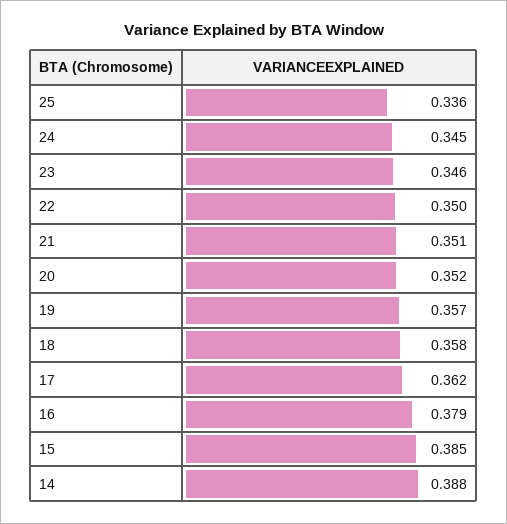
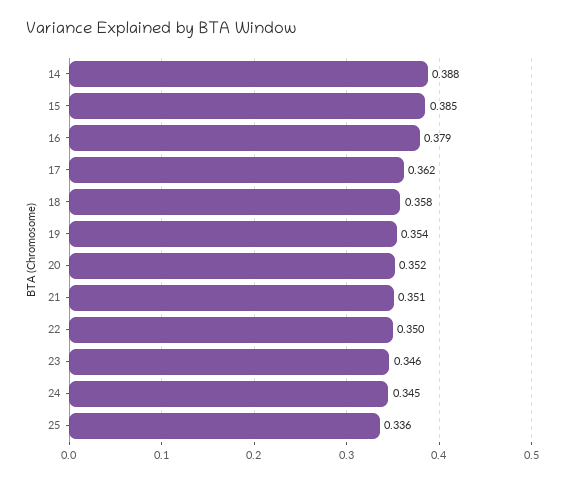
19: 0.357 -> 0.354

